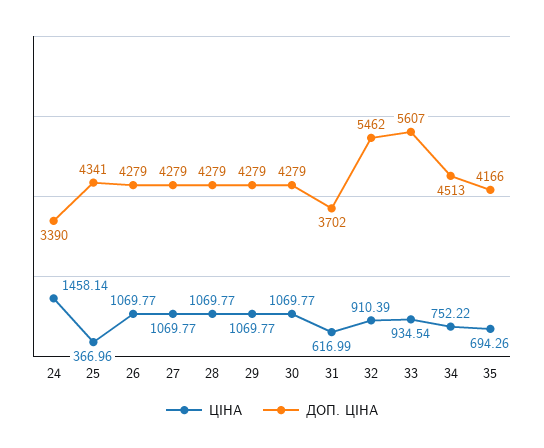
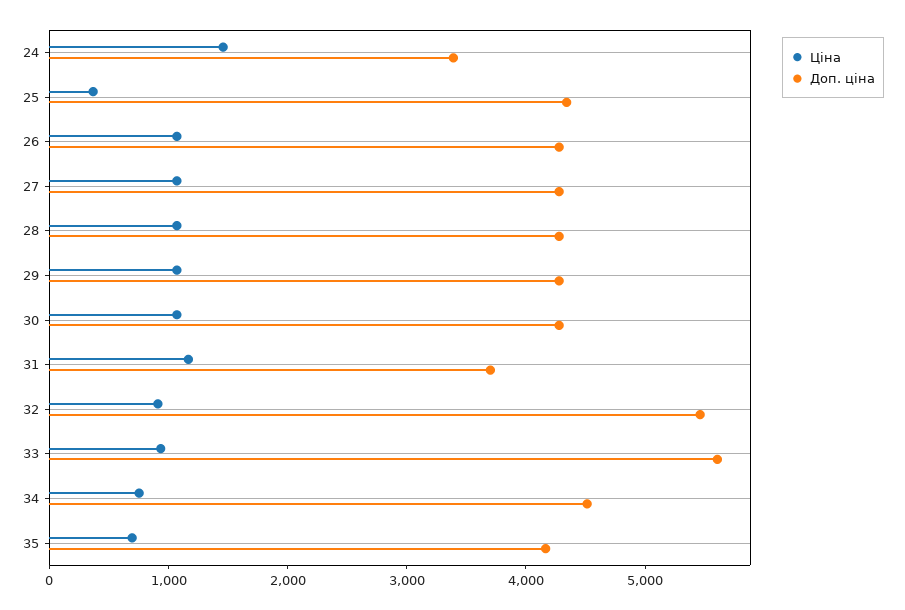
ЦІНА, 31: 616.99 -> 1200

